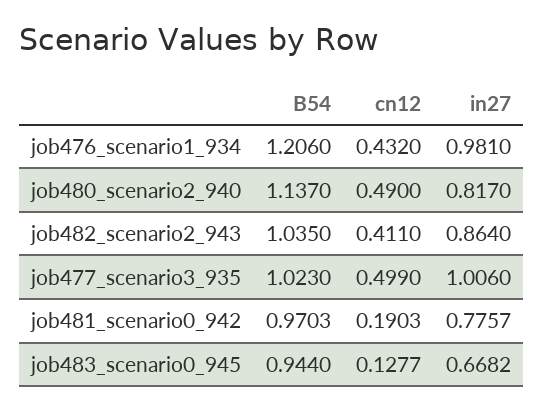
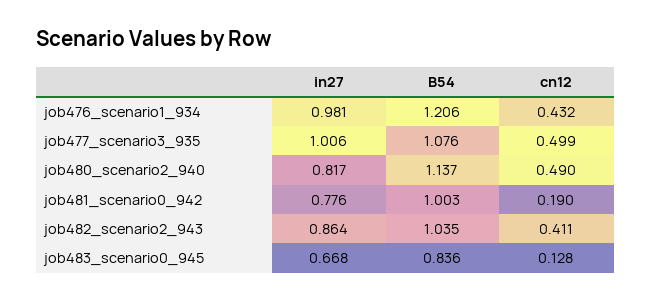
B54, job477_scenario3_935: 1.023 -> 1.076
B54, job481_scenario0_942: 0.9703 -> 1.003
B54, job483_scenario0_945: 0.944 -> 0.836

